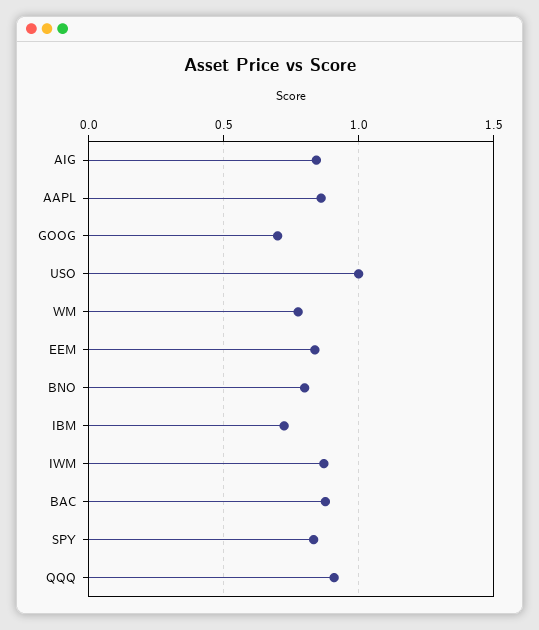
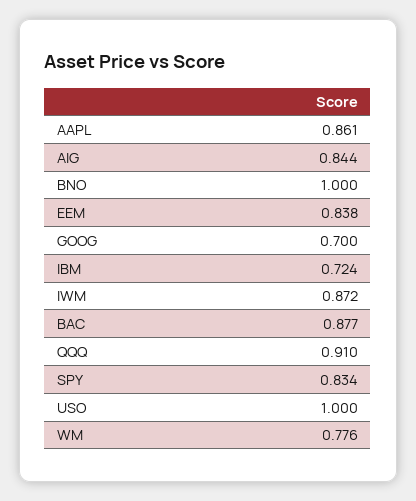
BNO: 0.8 -> 1

